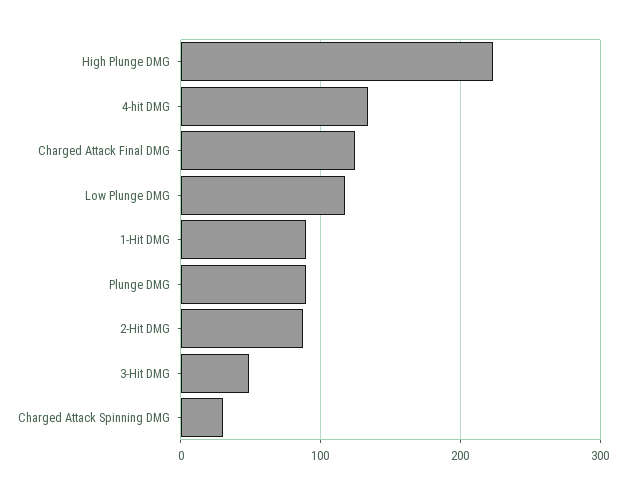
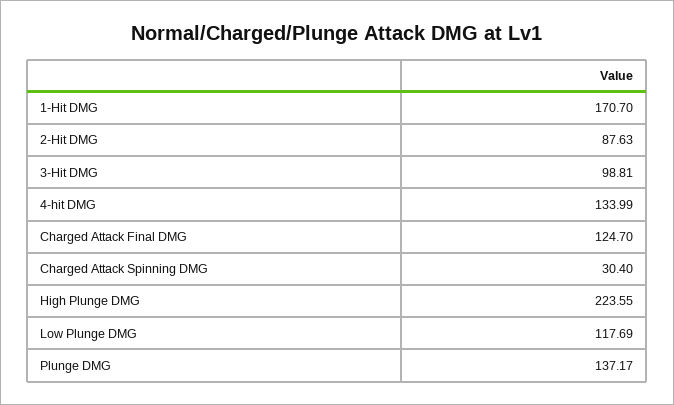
1-Hit DMG: 90 -> 170.7
Plunge DMG: 90 -> 137.17
3-Hit DMG: 50 -> 98.81

